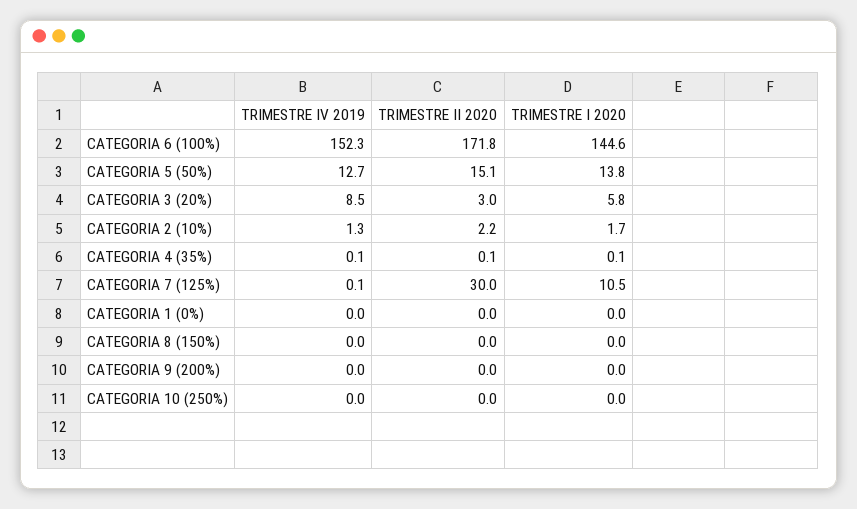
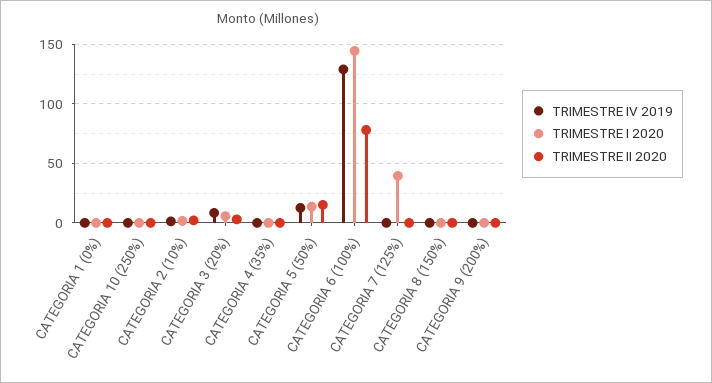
TRIMESTRE IV 2019, CATEGORIA 6 (100%): 152.3 -> 130
TRIMESTRE II 2020, CATEGORIA 6 (100%): 171.8 -> 80
TRIMESTRE II 2020, CATEGORIA 7 (125%): 30 -> 0
TRIMESTRE I 2020, CATEGORIA 7 (125%): 10.5 -> 40

